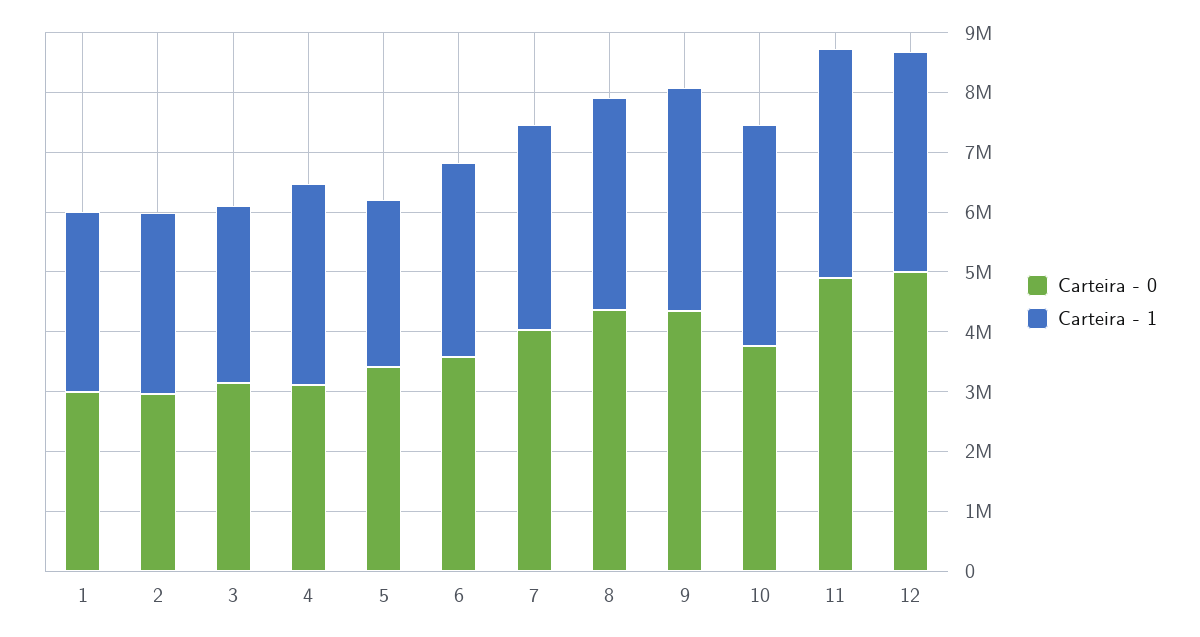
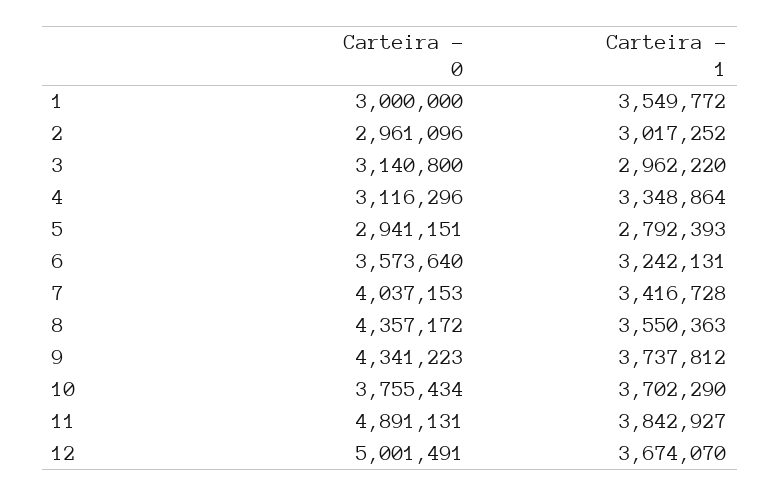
Carteira - 1, 1: 3000000 -> 3549772
Carteira - 0, 5: 3400000 -> 2941151

